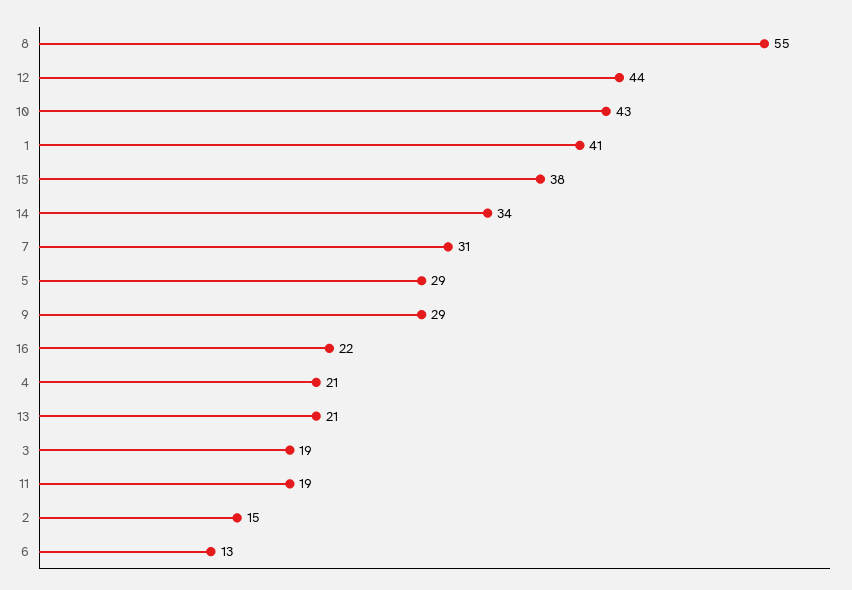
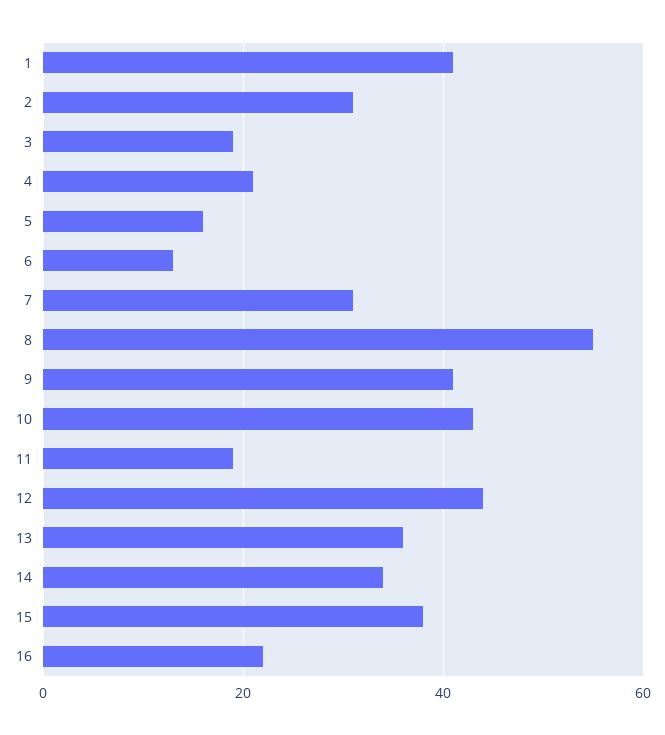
5: 29 -> 15
9: 29 -> 40
13: 21 -> 35
2: 15 -> 30

